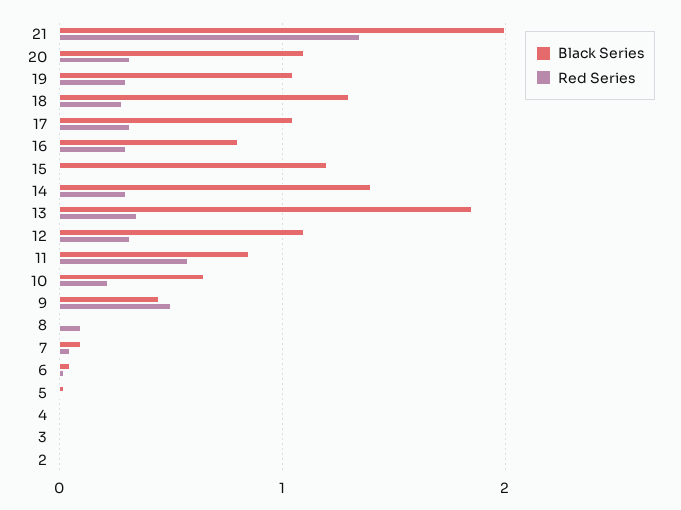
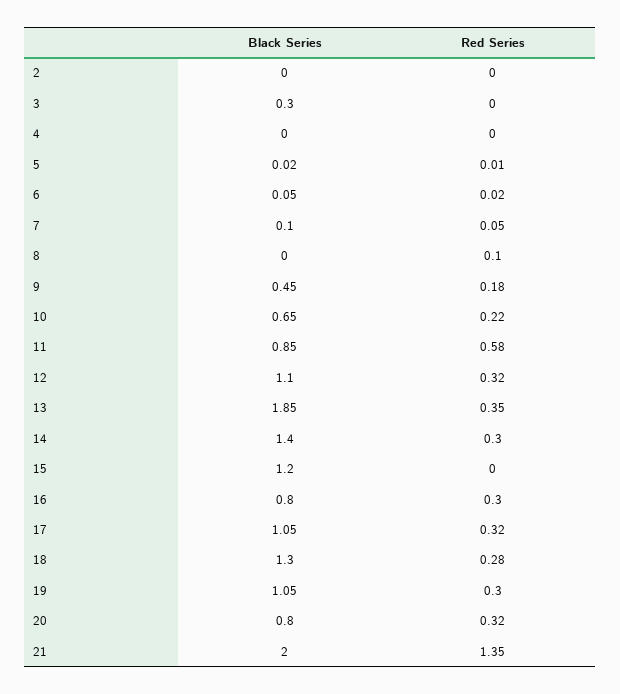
Black Series, 20: 1.1 -> 0.8
Red Series, 9: 0.5 -> 0.18
Black Series, 3: 0 -> 0.3

